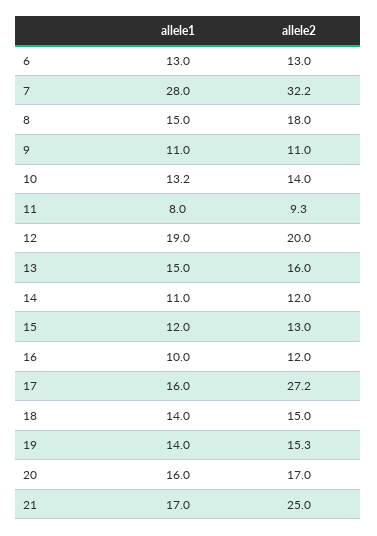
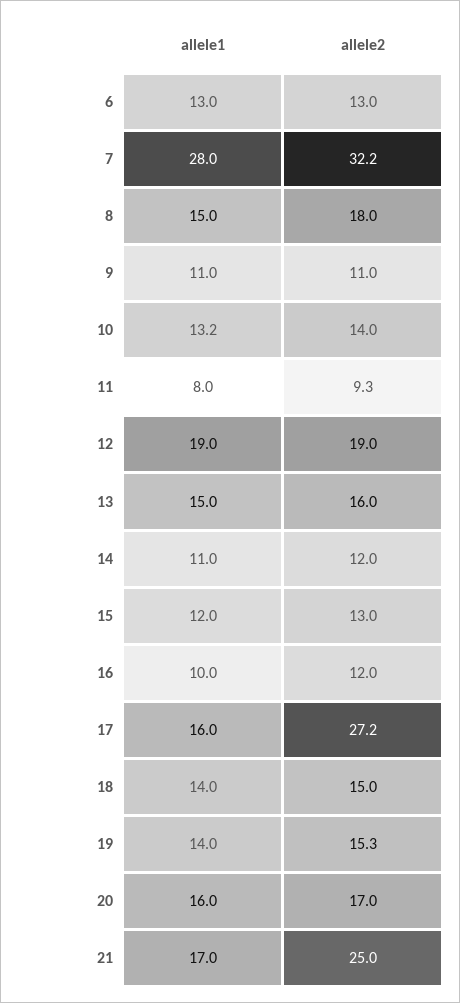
allele2, 12: 20 -> 19

